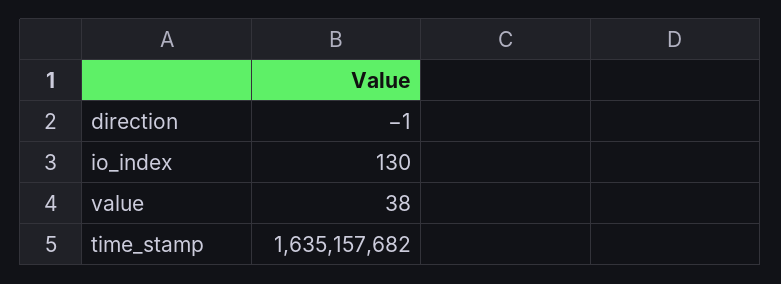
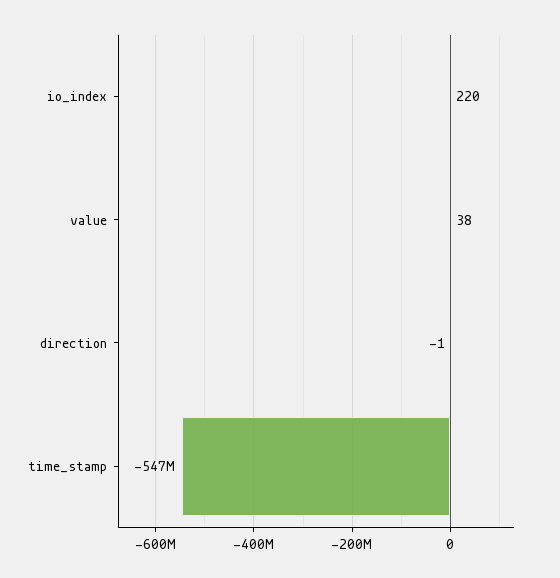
io_index: 130 -> 220
time_stamp: 1635157682 -> -547000000

